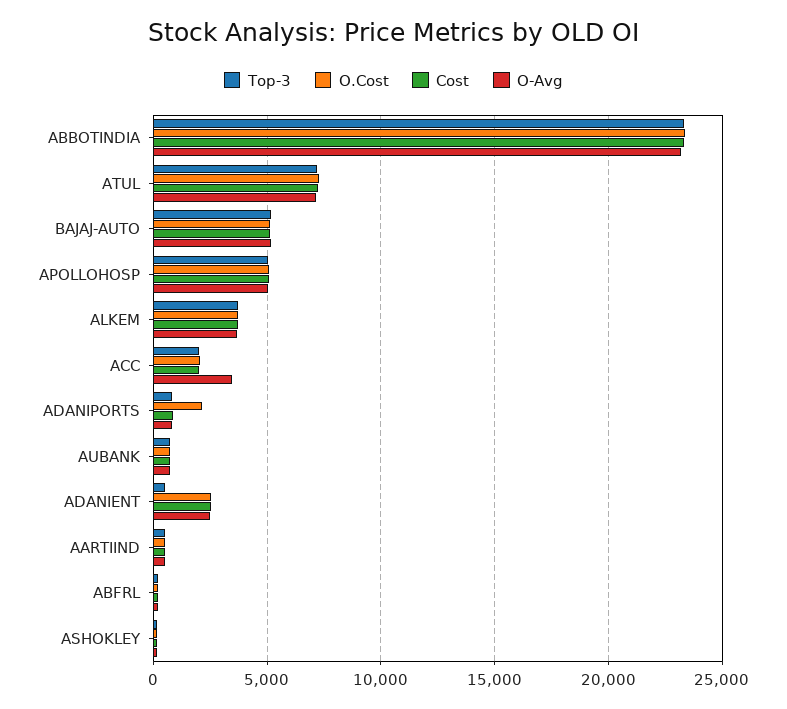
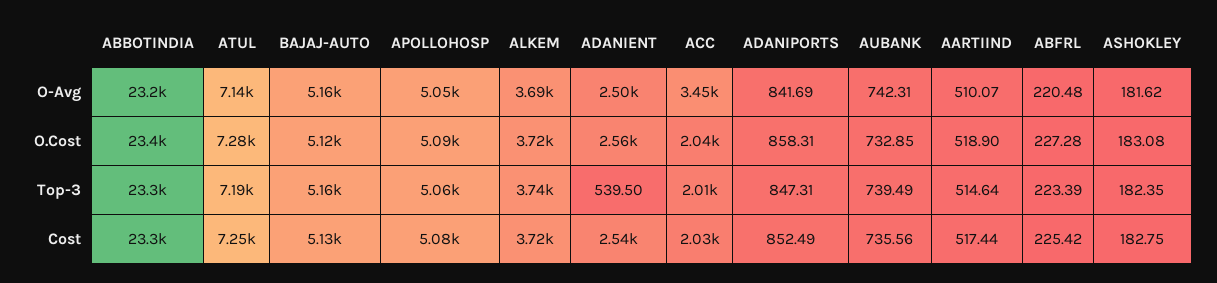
O.Cost, ADANIPORTS: 2000 -> 858.31

